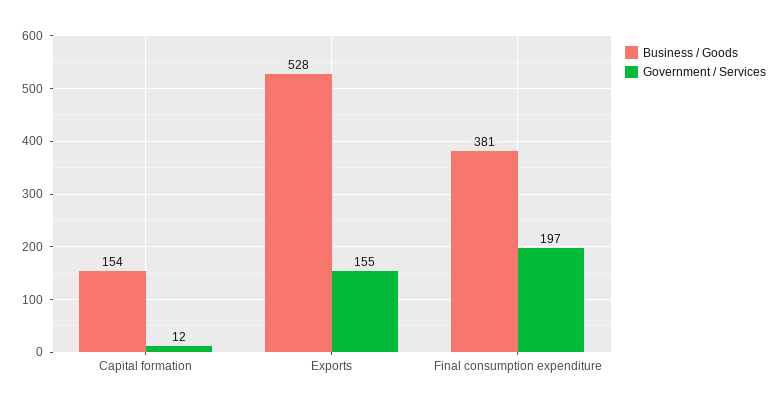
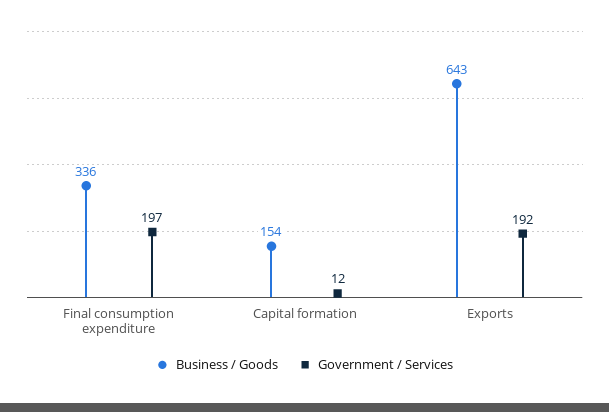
Business / Goods, Exports: 528 -> 643
Government / Services, Exports: 155 -> 192
Business / Goods, Final consumption expenditure: 381 -> 336

